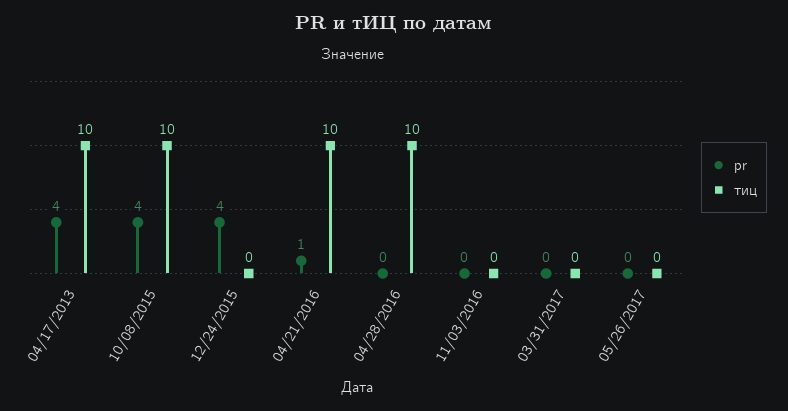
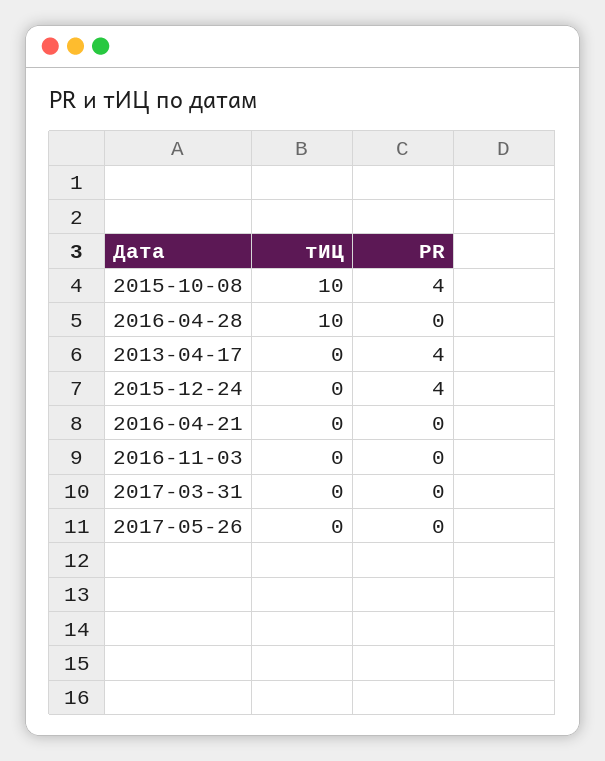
тиц, 04/17/2013: 10 -> 0
pr, 04/21/2016: 1 -> 0
тиц, 04/21/2016: 10 -> 0

